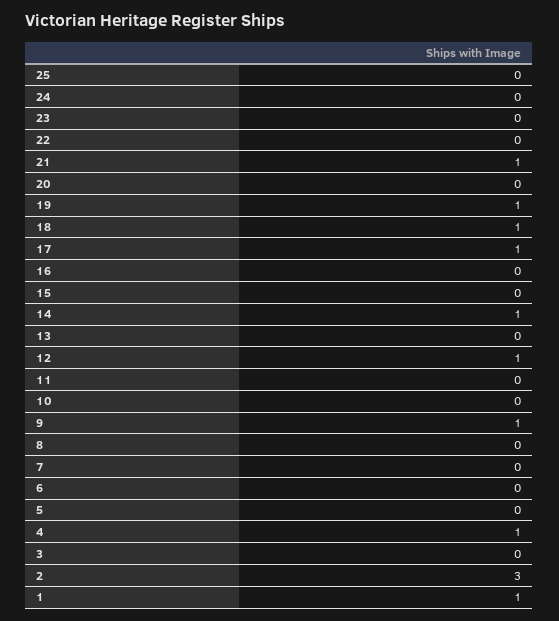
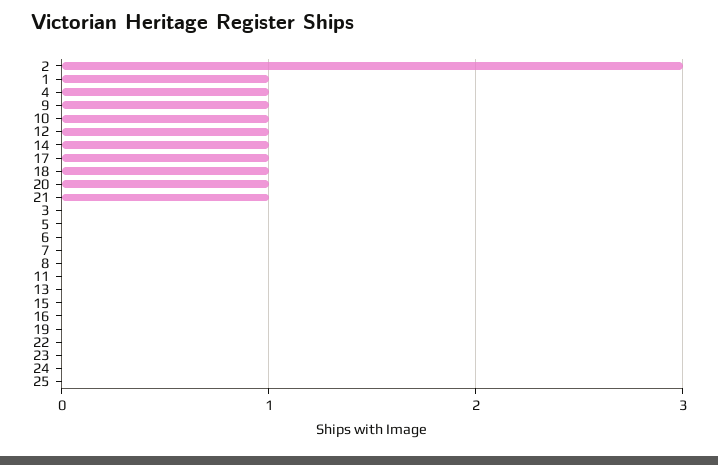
20: 0 -> 1
19: 1 -> 0
10: 0 -> 1

